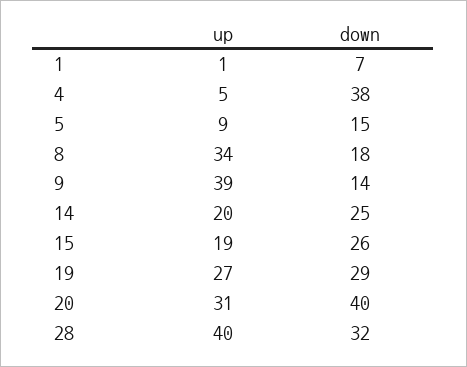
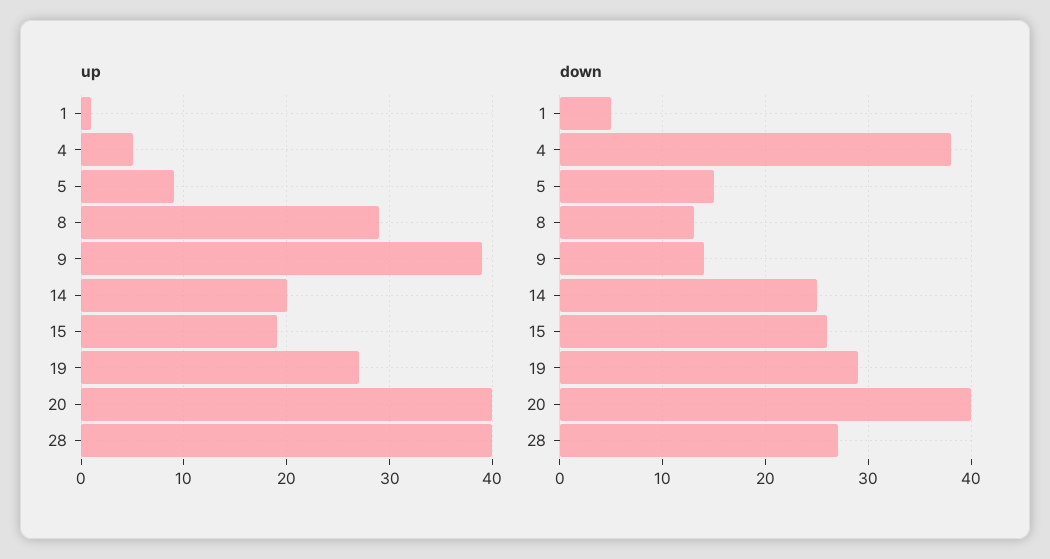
down, 1: 7 -> 5
up, 8: 34 -> 29
down, 8: 18 -> 13
up, 20: 31 -> 40
down, 28: 32 -> 27

